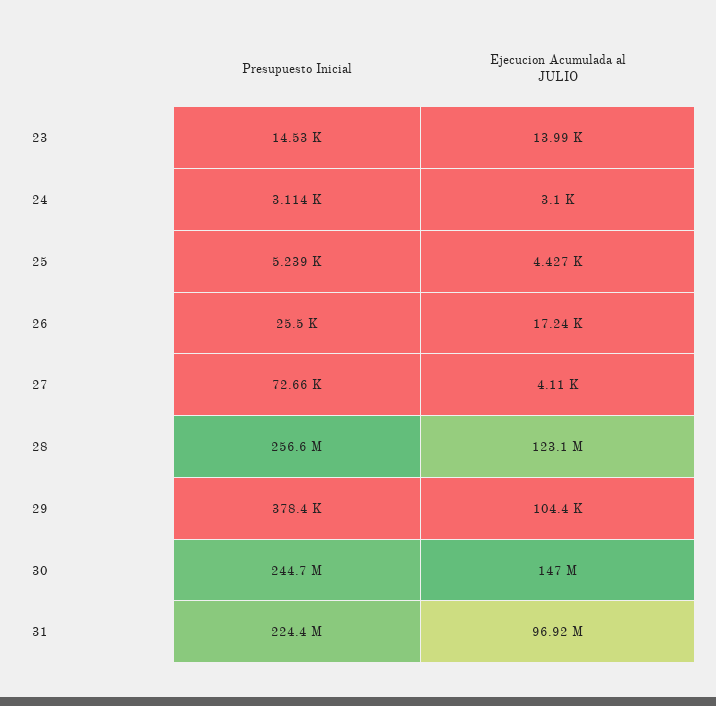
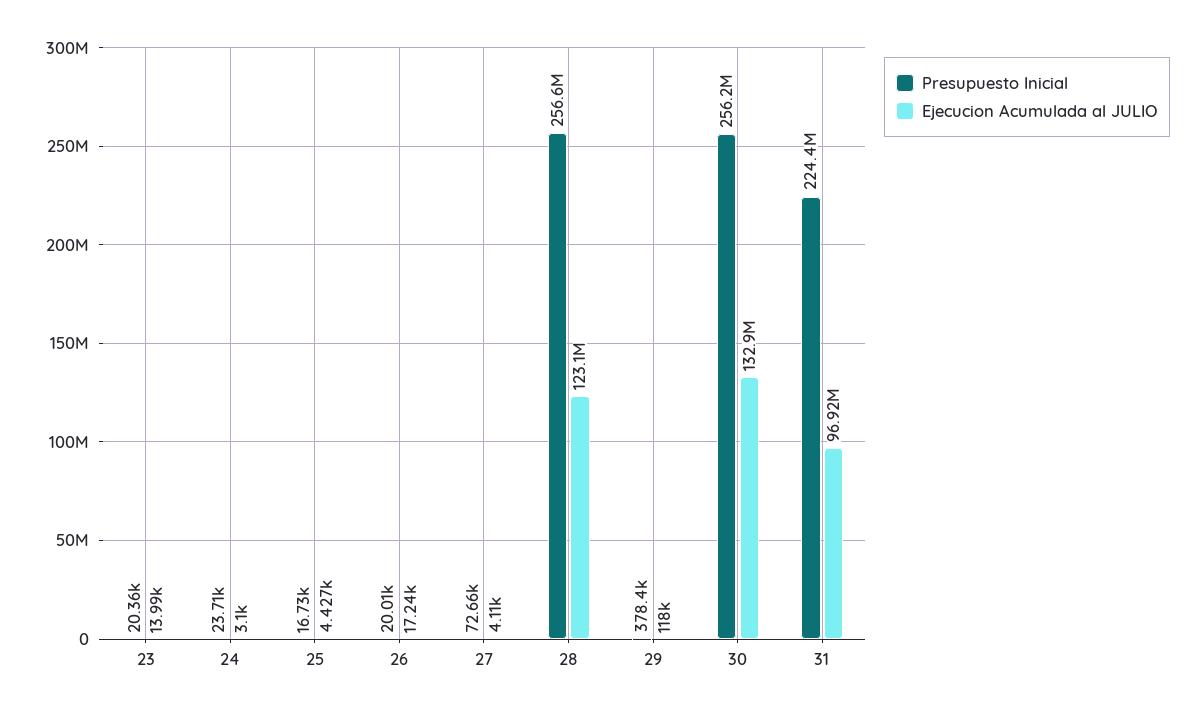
Presupuesto Inicial, 23: 14530 -> 20360
Presupuesto Inicial, 24: 3114 -> 23710
Presupuesto Inicial, 25: 5239 -> 16730
Presupuesto Inicial, 26: 25500 -> 20010
Ejecucion Acumulada al JULIO, 29: 104400 -> 118000
Presupuesto Inicial, 30: 244700000 -> 256200000
Ejecucion Acumulada al JULIO, 30: 147000000 -> 132900000

